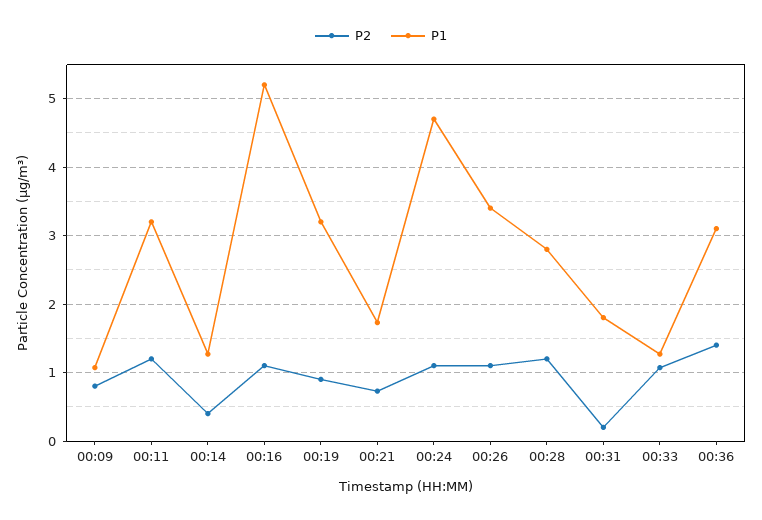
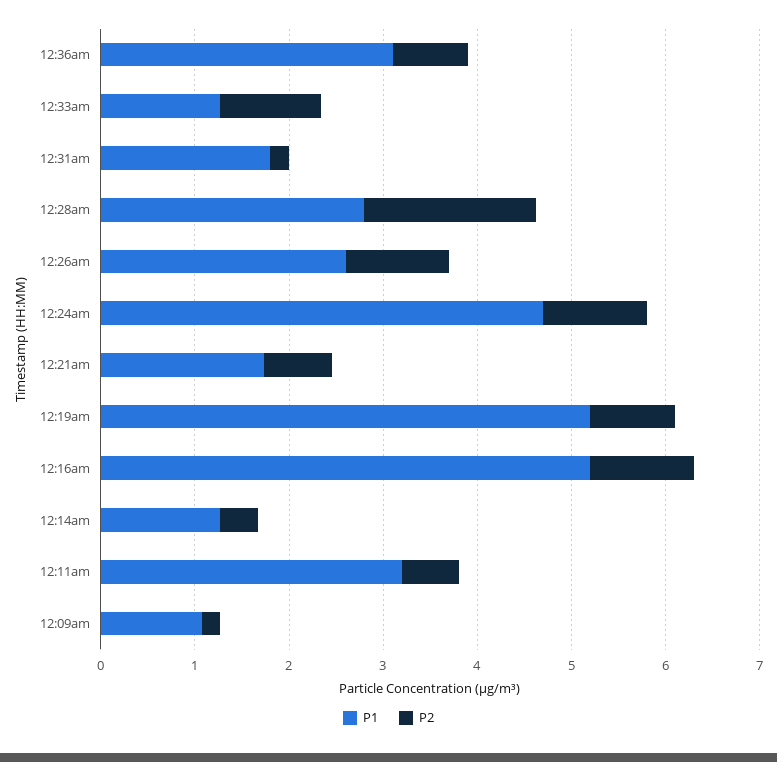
P2, 00:09: 0.8 -> 0.2
P2, 00:11: 1.2 -> 0.6
P1, 00:19: 3.2 -> 5.2
P1, 00:26: 3.4 -> 2.6
P2, 00:28: 1.2 -> 1.8
P2, 00:36: 1.4 -> 0.8

